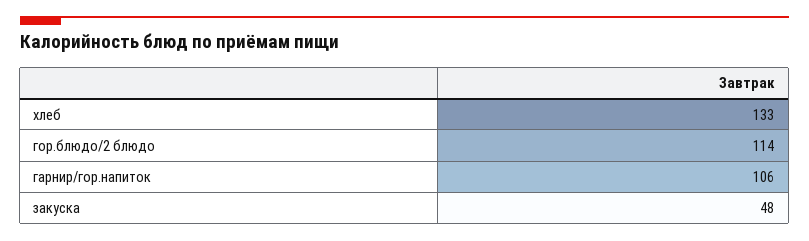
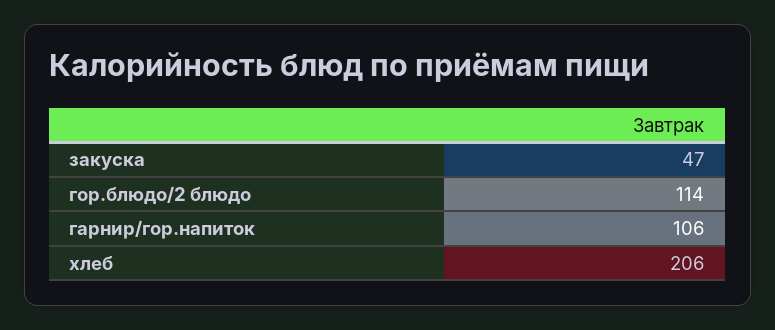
хлеб: 133 -> 206
закуска: 48 -> 47

